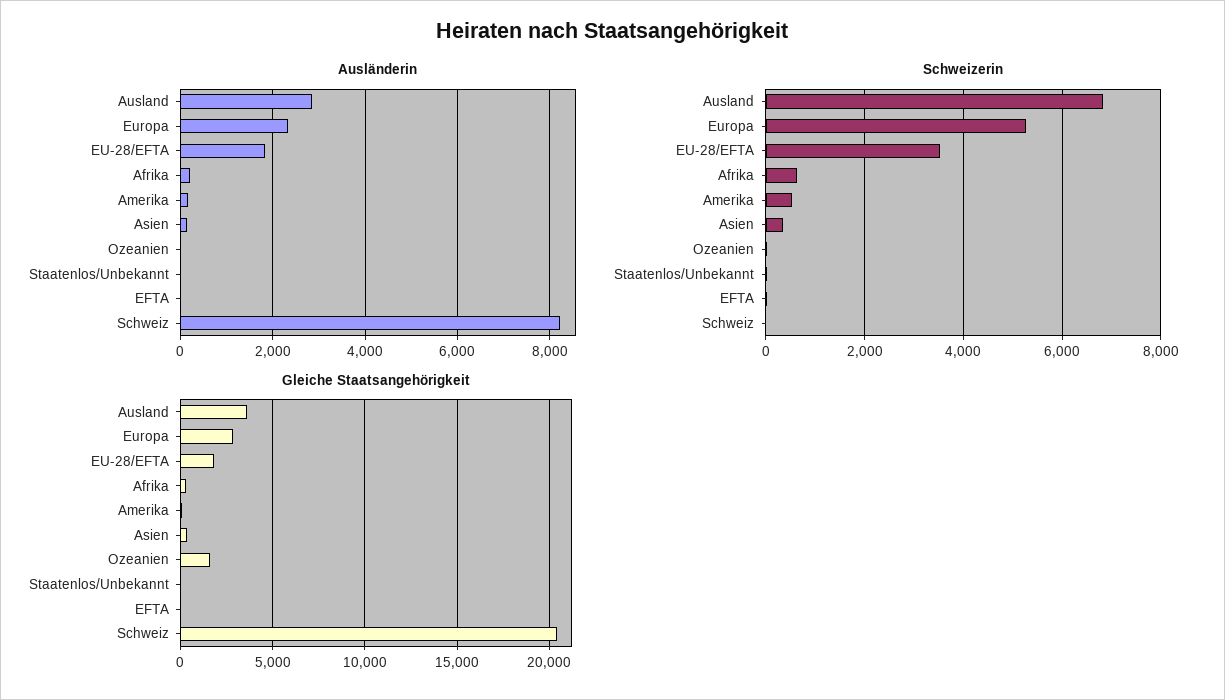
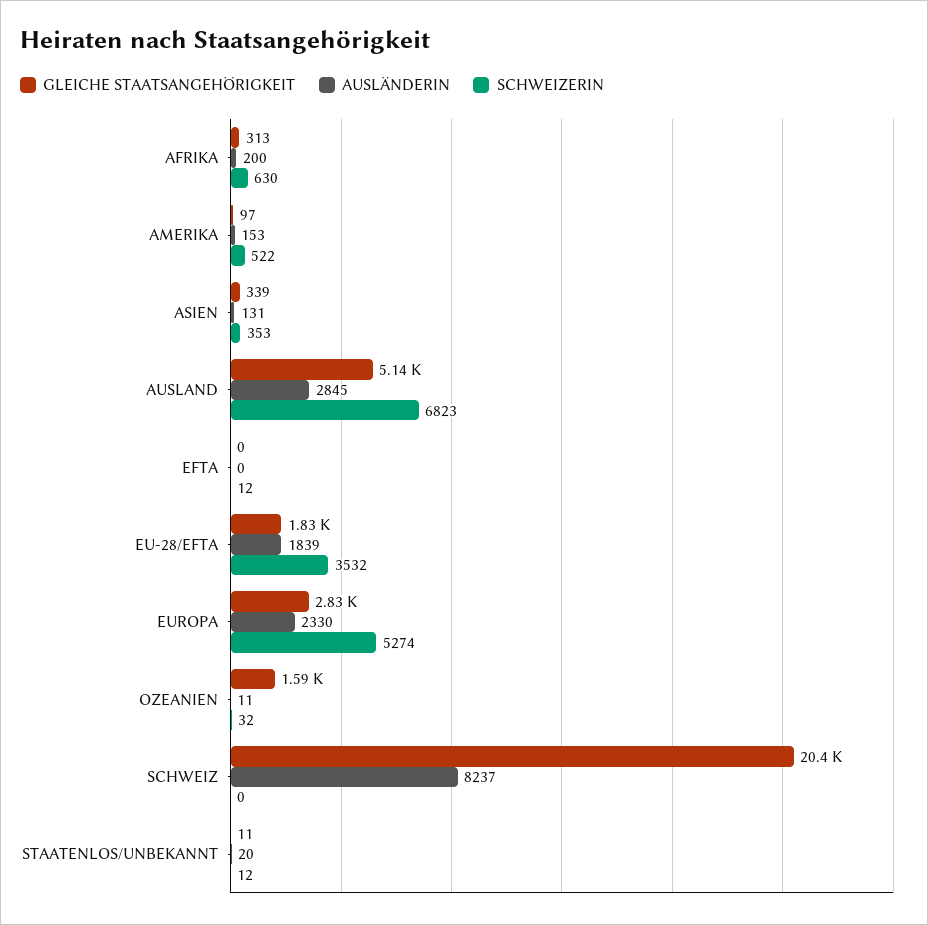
Gleiche Staatsangehörigkeit, Ausland: 3500 -> 5140

